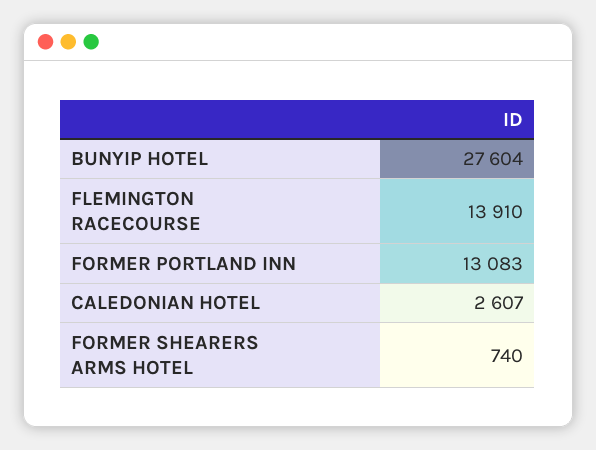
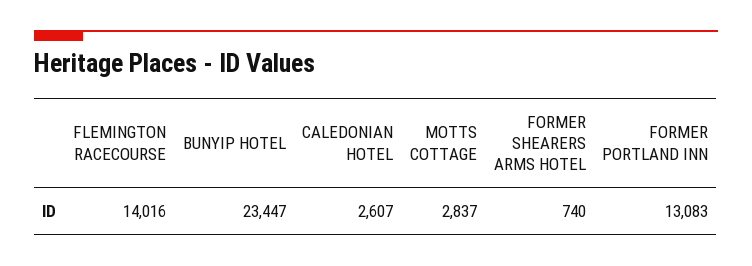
BUNYIP HOTEL: 27604 -> 23447
FLEMINGTON RACECOURSE: 13910 -> 14016
MOTTS COTTAGE: none -> 2837

